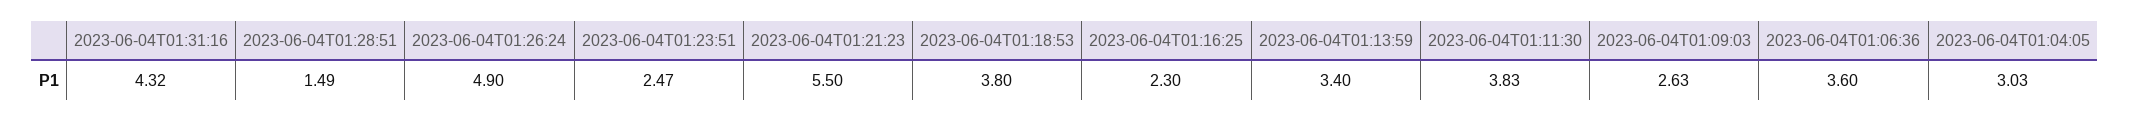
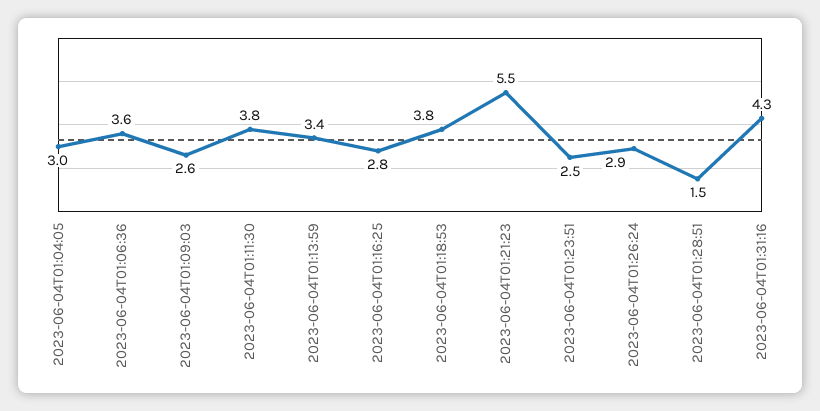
2023-06-04T01:26:24: 4.9 -> 2.9
2023-06-04T01:16:25: 2.3 -> 2.8

